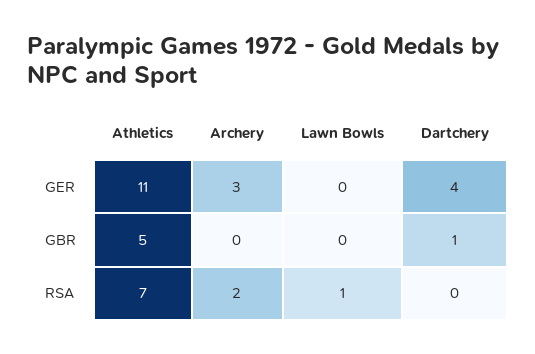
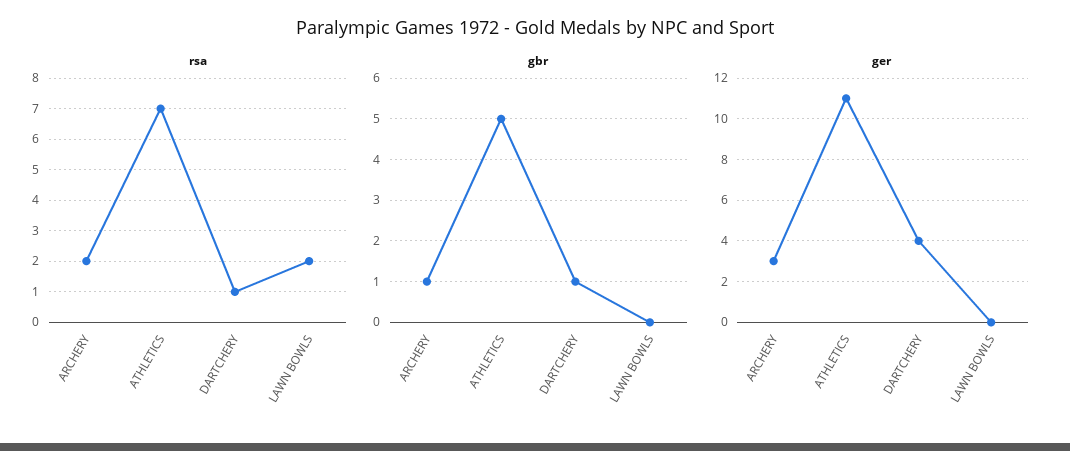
GBR, Archery: 0 -> 1
RSA, Lawn Bowls: 1 -> 2
RSA, Dartchery: 0 -> 1

